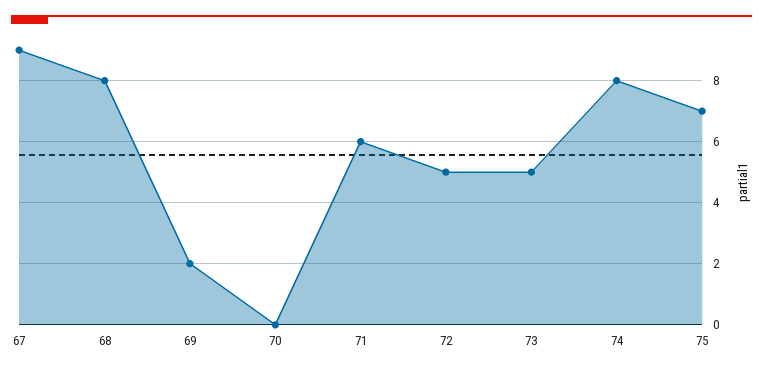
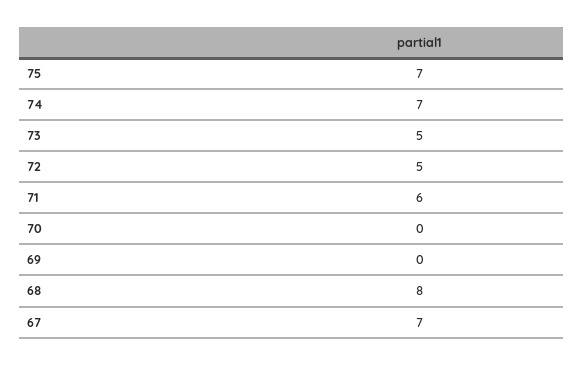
67: 9 -> 7
69: 2 -> 0
74: 8 -> 7

